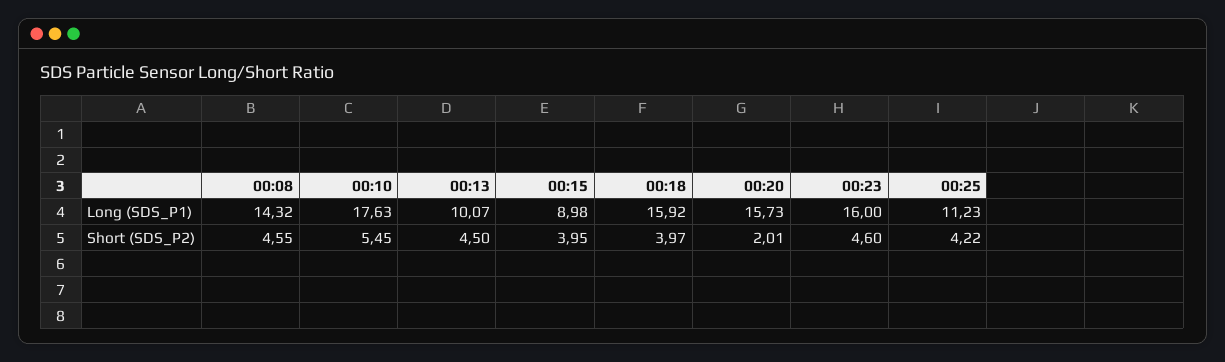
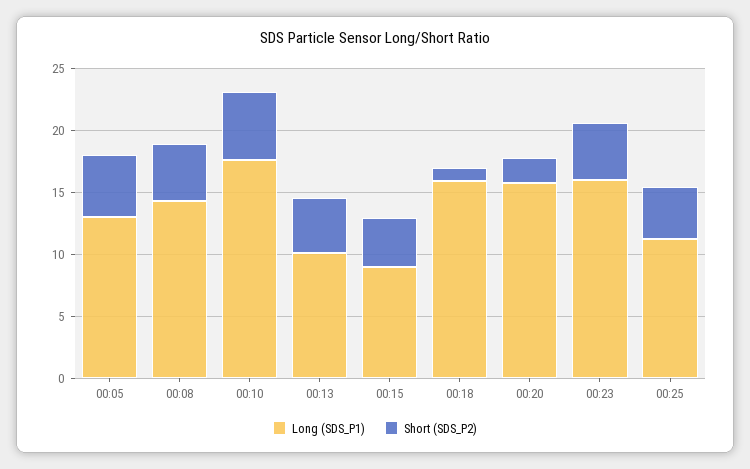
Short (SDS_P2), 00:18: 3.97 -> 1
Long (SDS_P1), 00:05: none -> 13
Short (SDS_P2), 00:05: none -> 5

